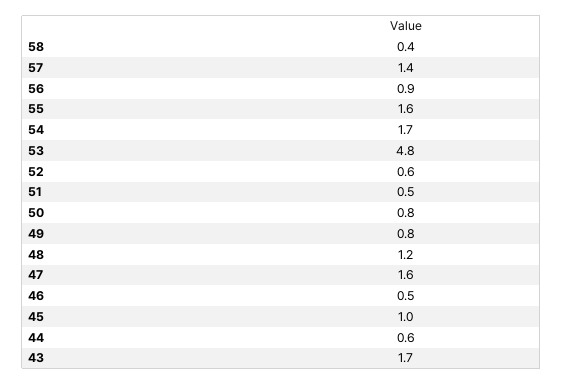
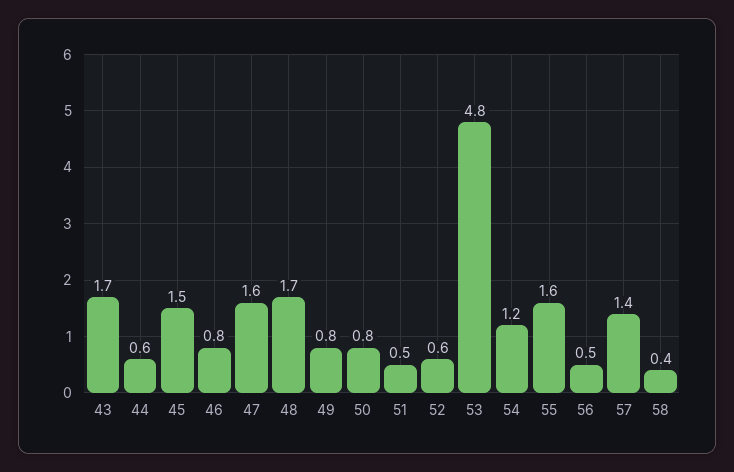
56: 0.9 -> 0.5
54: 1.7 -> 1.2
48: 1.2 -> 1.7
46: 0.5 -> 0.8
45: 1 -> 1.5

